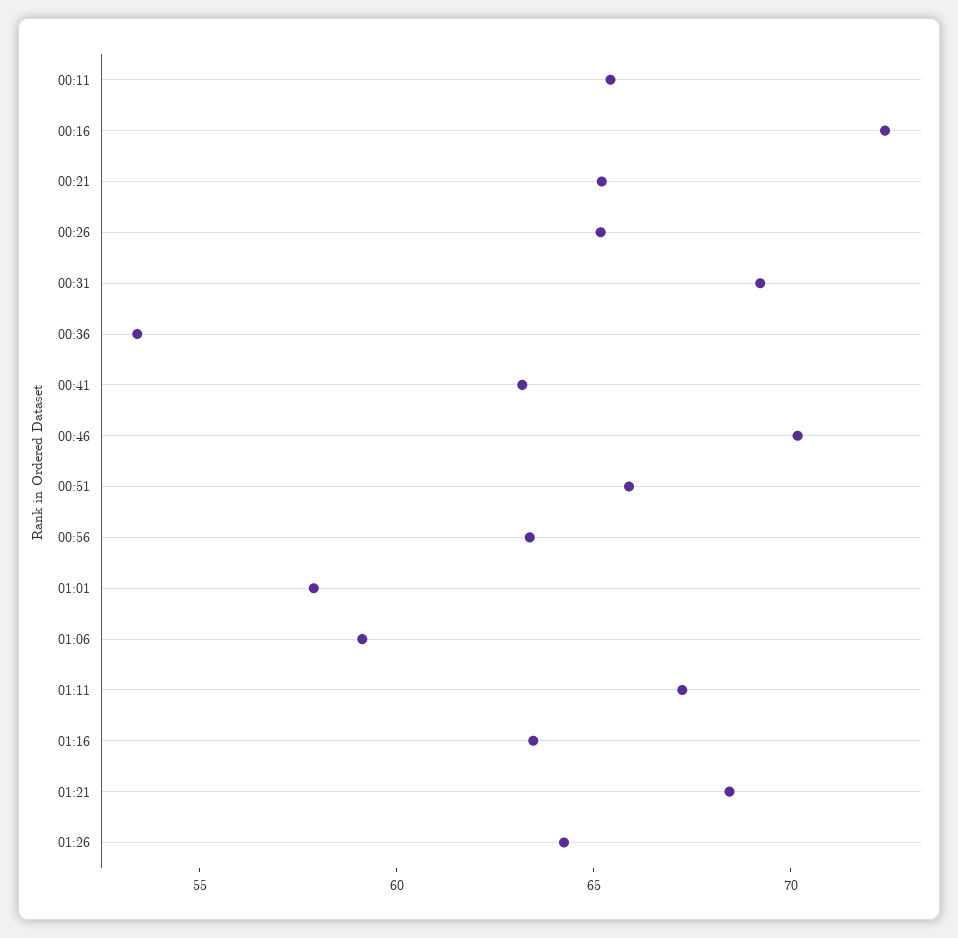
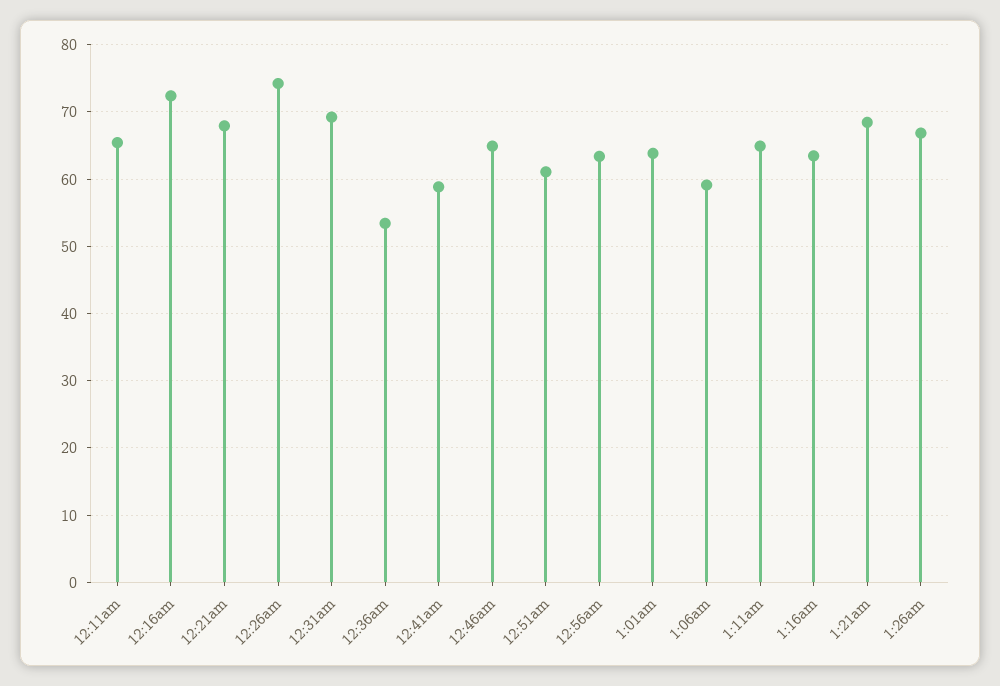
00:21: 65 -> 68
00:26: 65 -> 74
00:41: 63 -> 59
00:46: 70 -> 65
00:51: 66 -> 61
01:01: 58 -> 64
01:11: 67 -> 65
01:26: 64 -> 67

